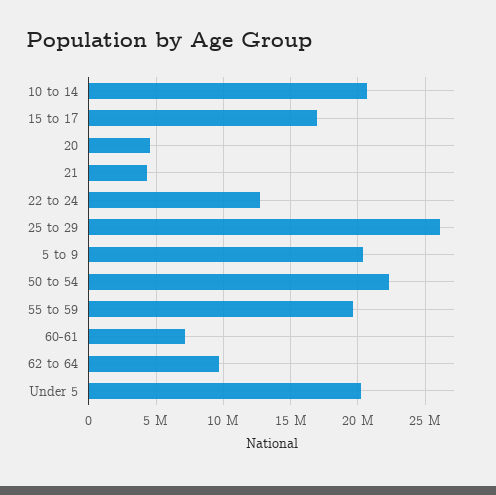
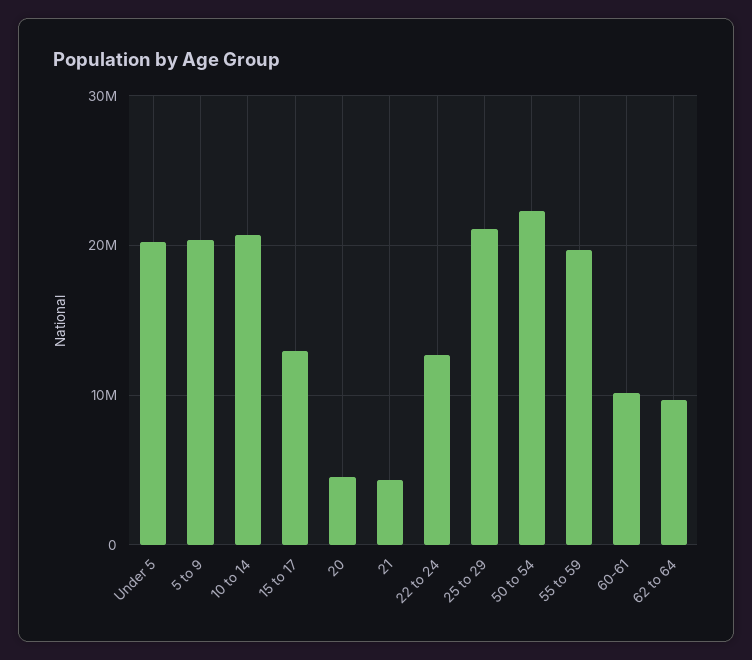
15 to 17: 17000000 -> 13000000
25 to 29: 26000000 -> 21000000
60-61: 7000000 -> 10000000

